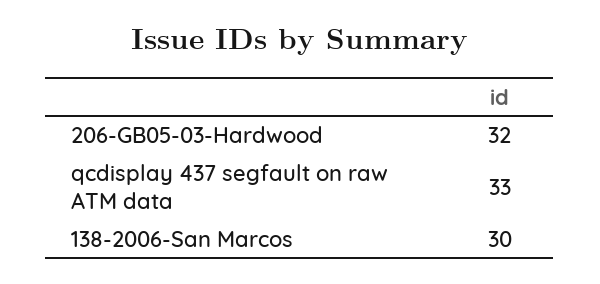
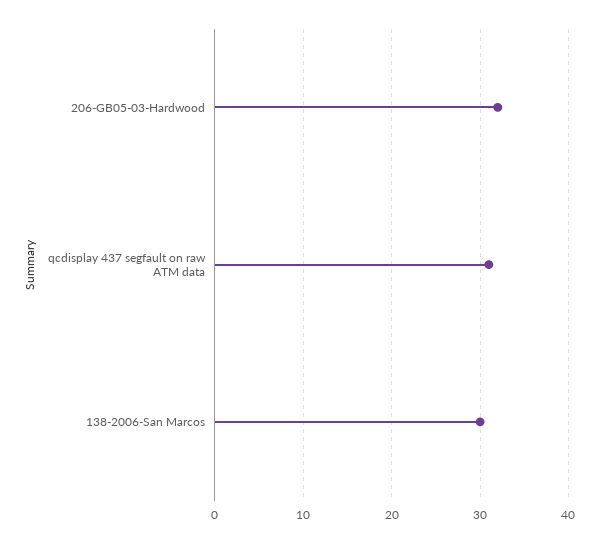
qcdisplay 437 segfault on raw ATM data: 33 -> 31

